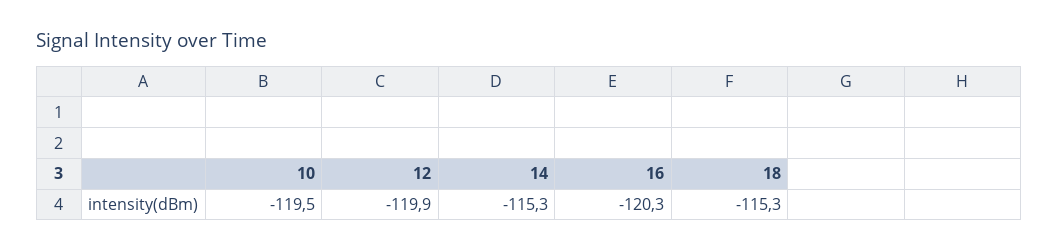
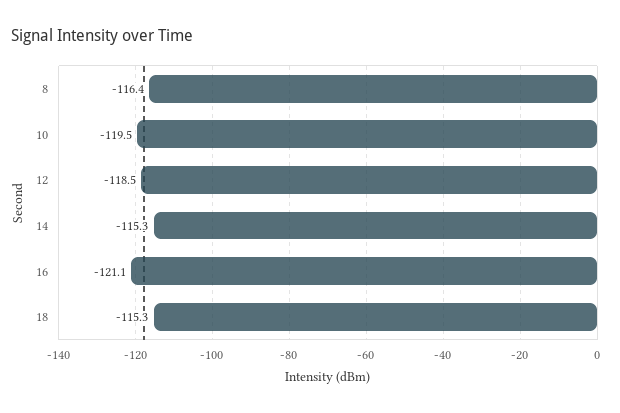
12: -119.9 -> -118.5
16: -120.3 -> -121.1
8: none -> -116.4

